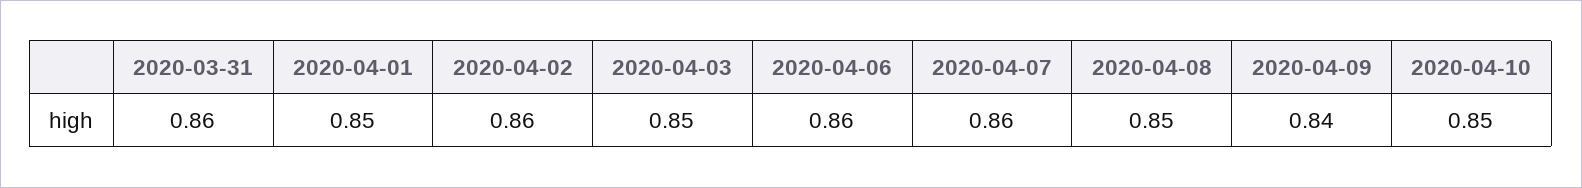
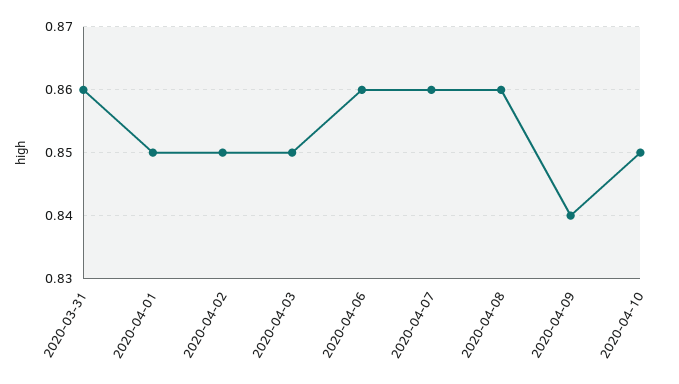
2020-04-02: 0.86 -> 0.85
2020-04-08: 0.85 -> 0.86

